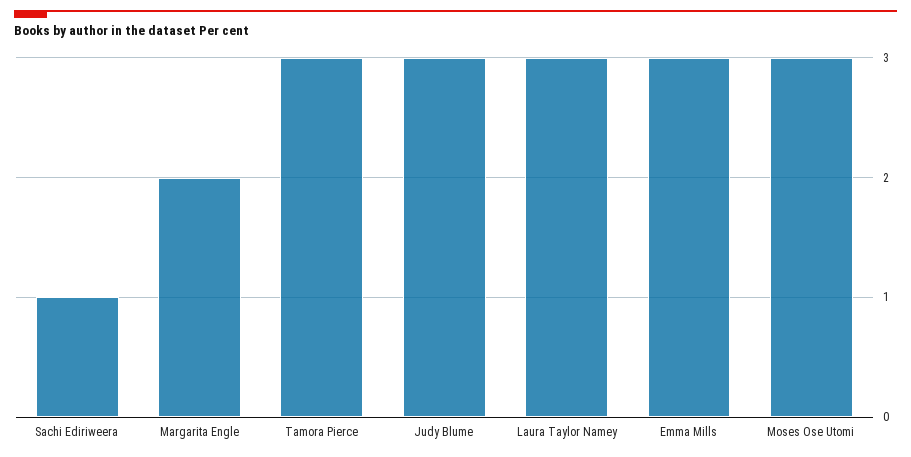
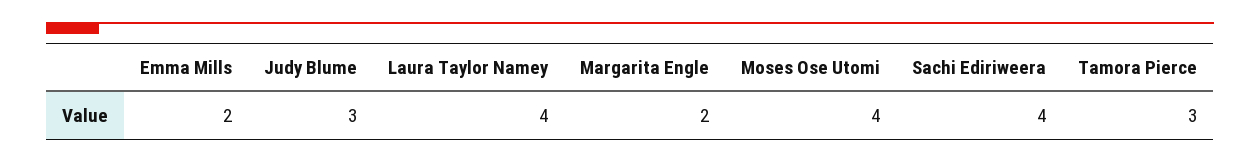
Sachi Ediriweera: 1 -> 4
Laura Taylor Namey: 3 -> 4
Emma Mills: 3 -> 2
Moses Ose Utomi: 3 -> 4

